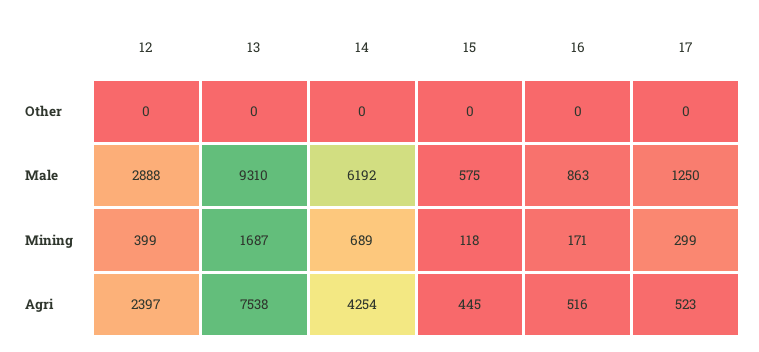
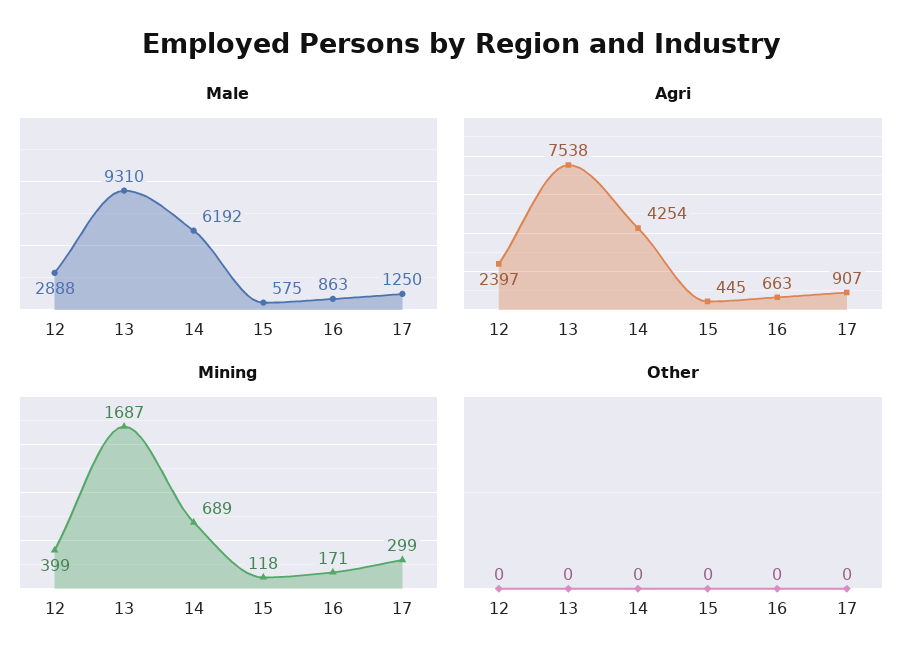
Agri, 16: 516 -> 663
Agri, 17: 523 -> 907

